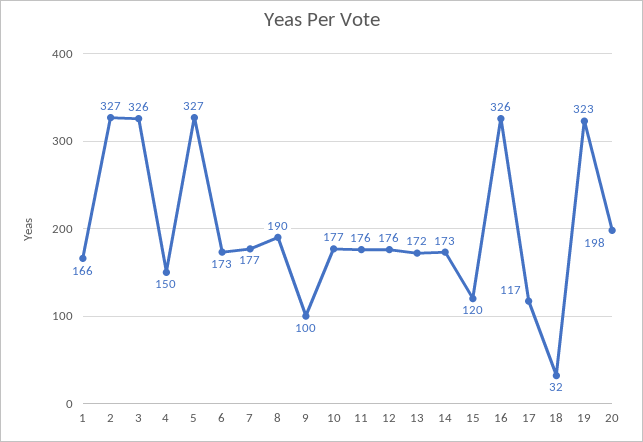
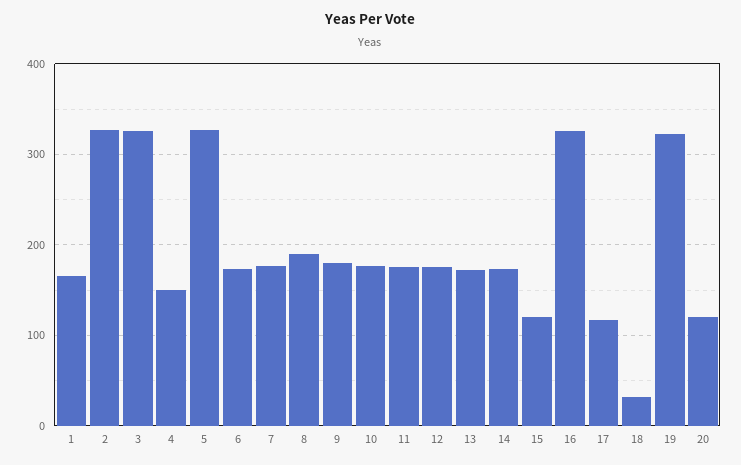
9: 100 -> 180
20: 198 -> 120

